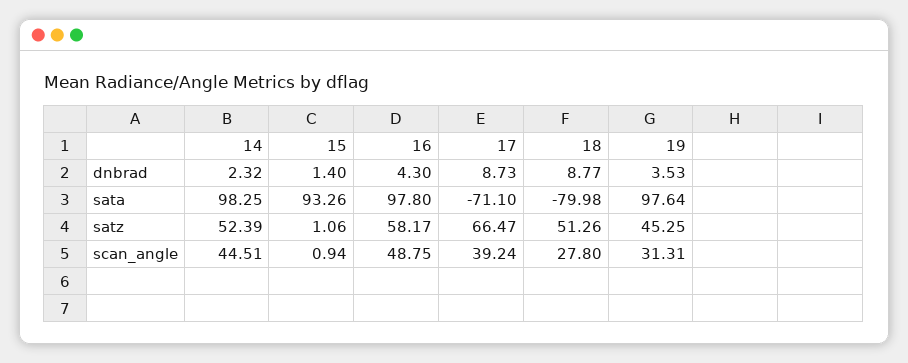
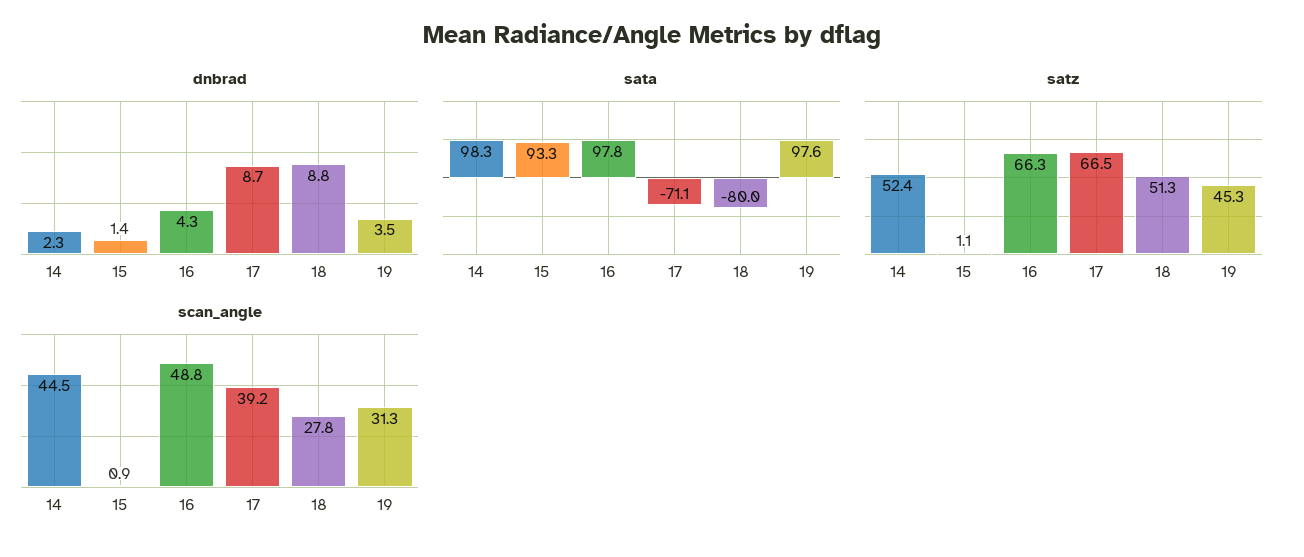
satz, 16: 58.17 -> 66.3

